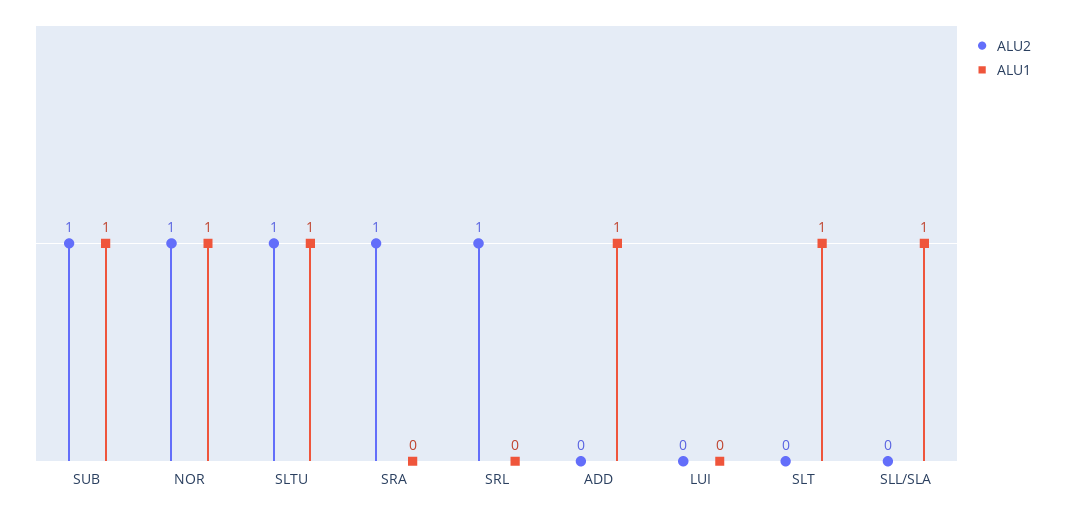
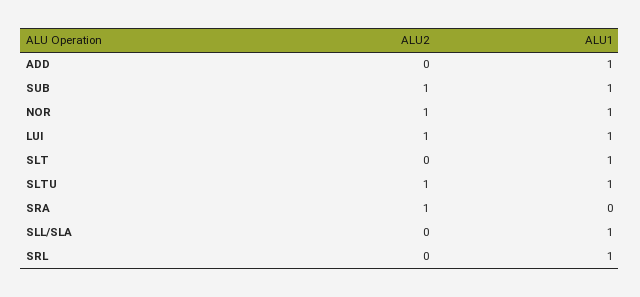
ALU2, SRL: 1 -> 0
ALU1, SRL: 0 -> 1
ALU2, LUI: 0 -> 1
ALU1, LUI: 0 -> 1

